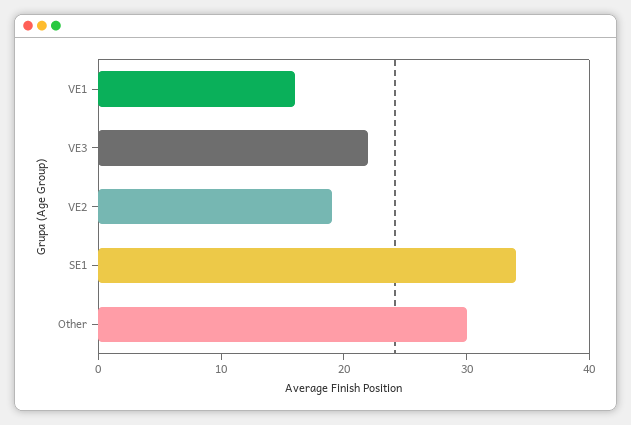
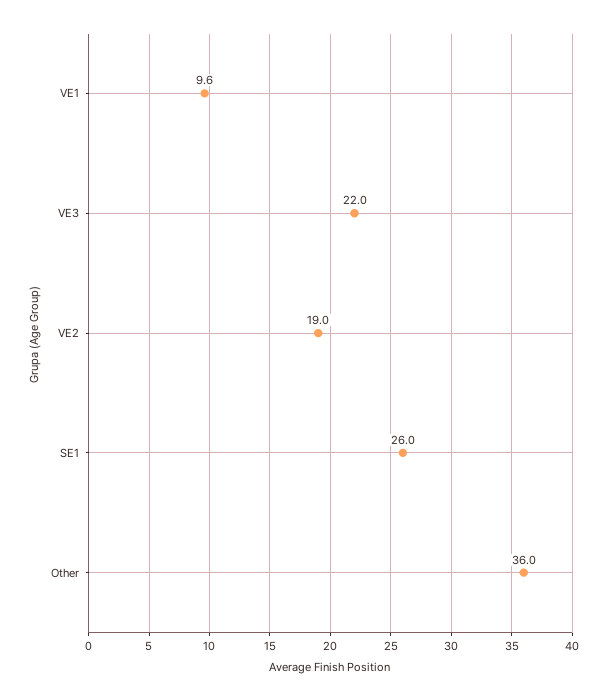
VE1: 16 -> 9.6
SE1: 34 -> 26
Other: 30 -> 36

